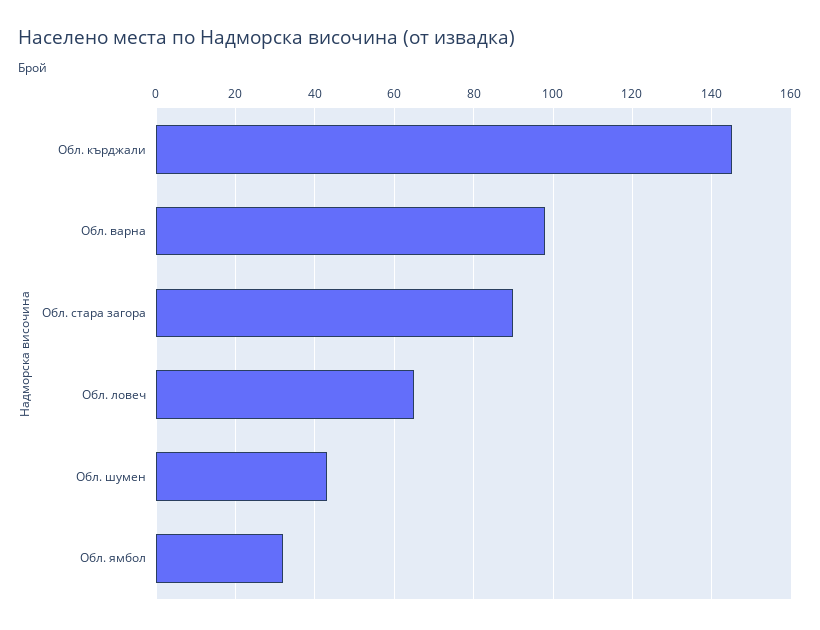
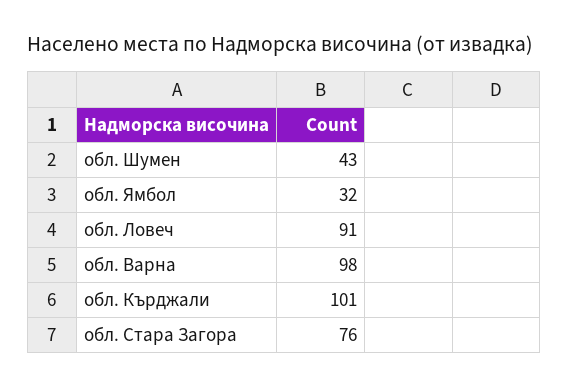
Обл. кърджали: 145 -> 101
Обл. стара загора: 90 -> 76
Обл. ловеч: 65 -> 91

